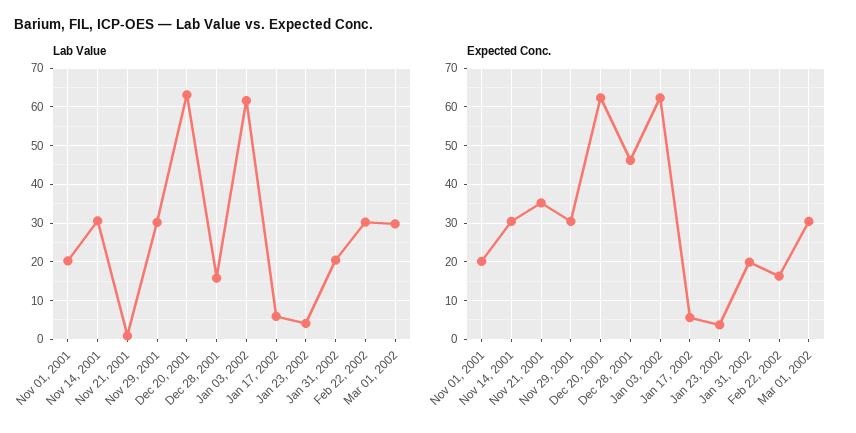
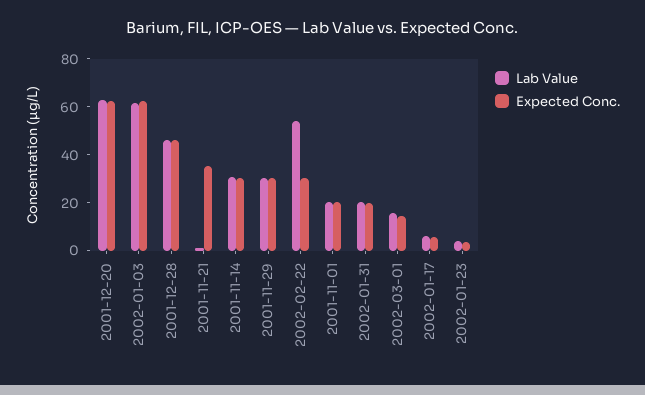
Lab Value, Dec 28, 2001: 16 -> 45
Lab Value, Feb 22, 2002: 30 -> 55
Lab Value, Mar 01, 2002: 30 -> 15
Expected Conc., Feb 22, 2002: 16 -> 30
Expected Conc., Mar 01, 2002: 30 -> 15

